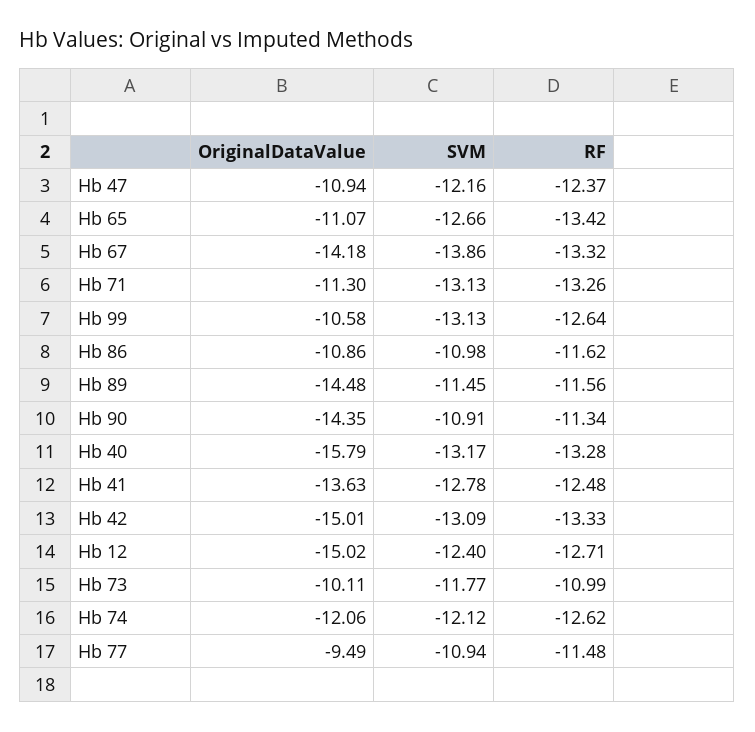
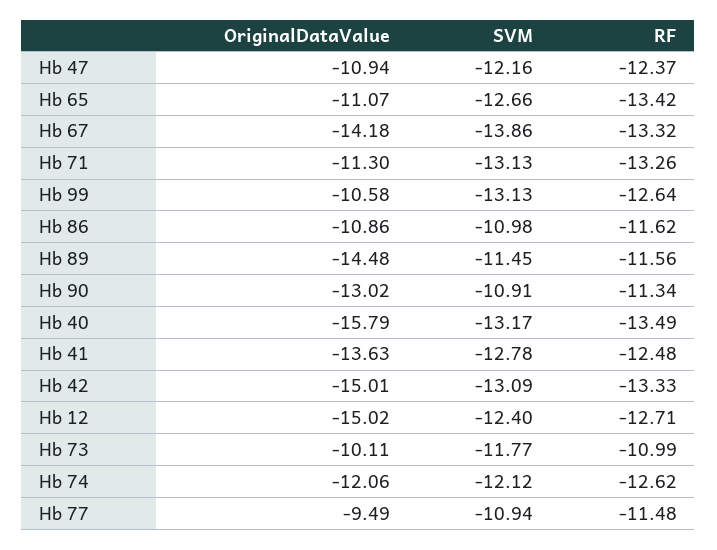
OriginalDataValue, Hb 90: -14.35 -> -13.02
RF, Hb 40: -13.28 -> -13.49

